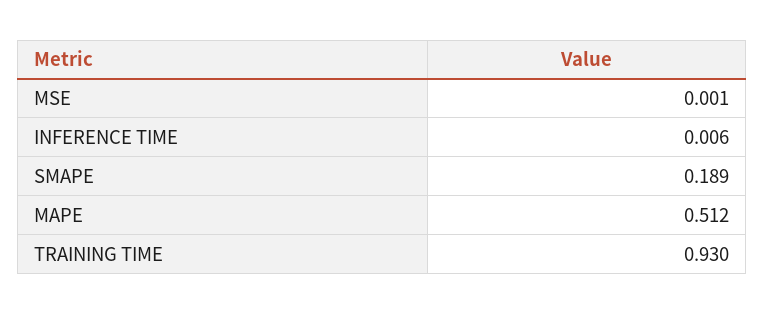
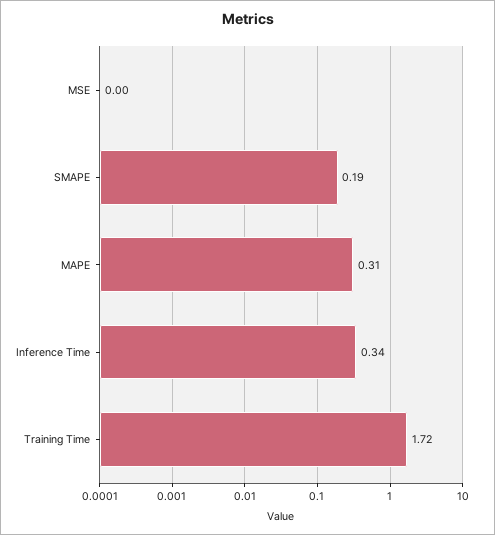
INFERENCE TIME: 0.006 -> 0.34
MAPE: 0.512 -> 0.31
TRAINING TIME: 0.93 -> 1.72

